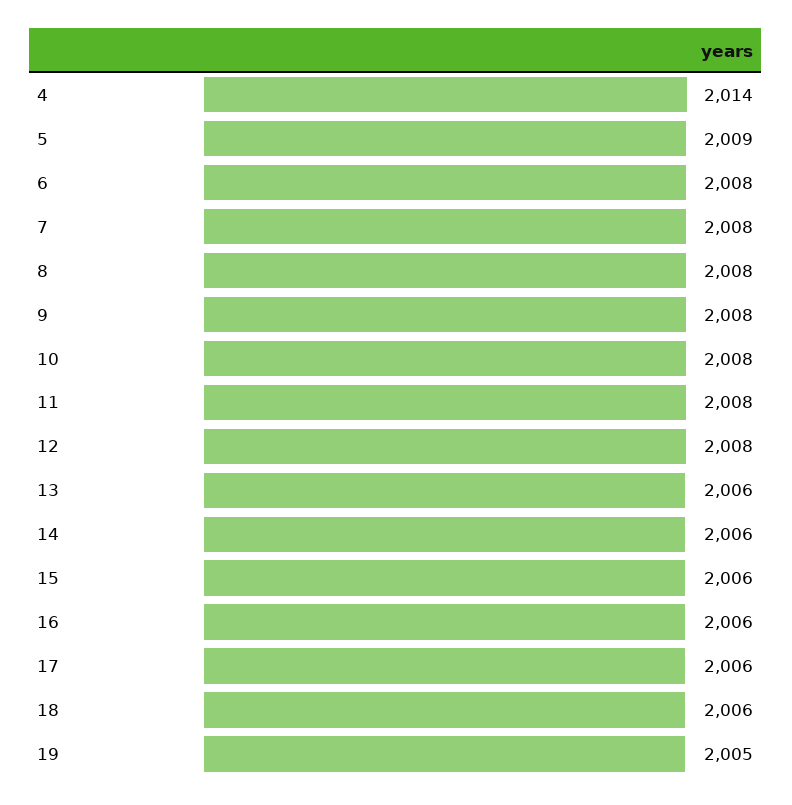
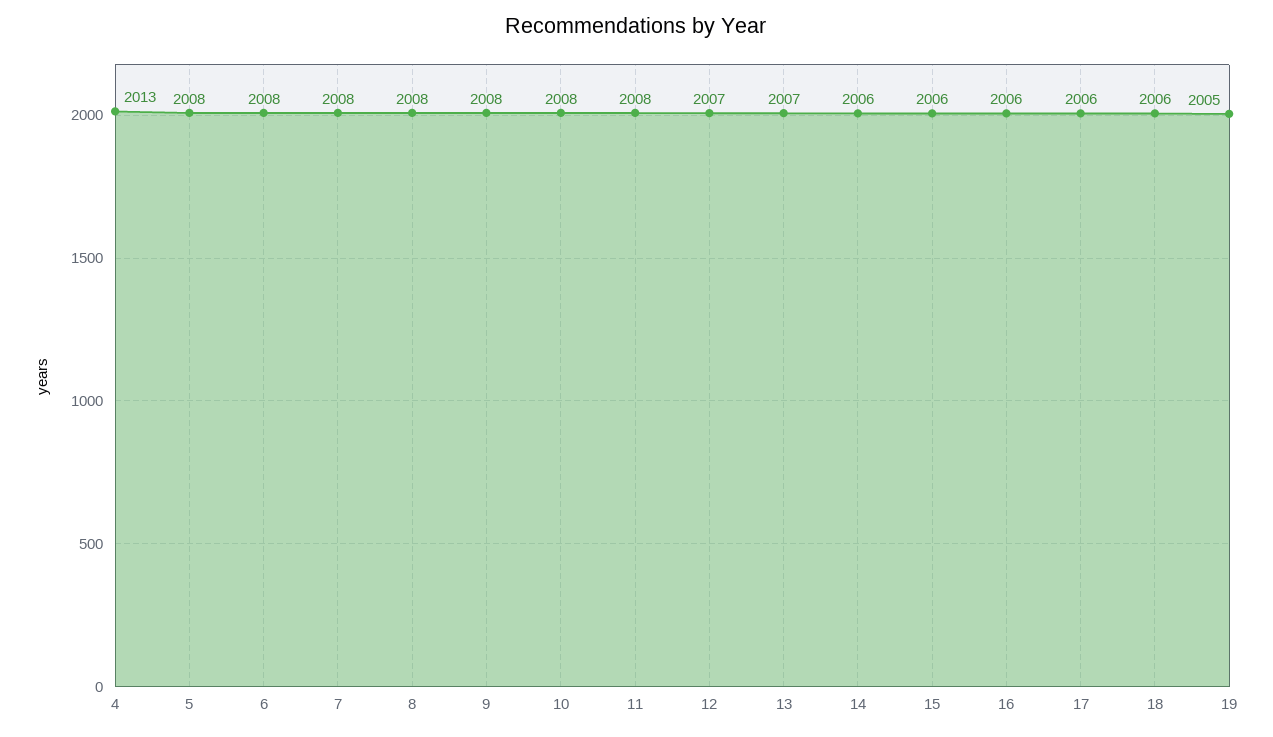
4: 2014 -> 2013
5: 2009 -> 2008
12: 2008 -> 2007
13: 2006 -> 2007

